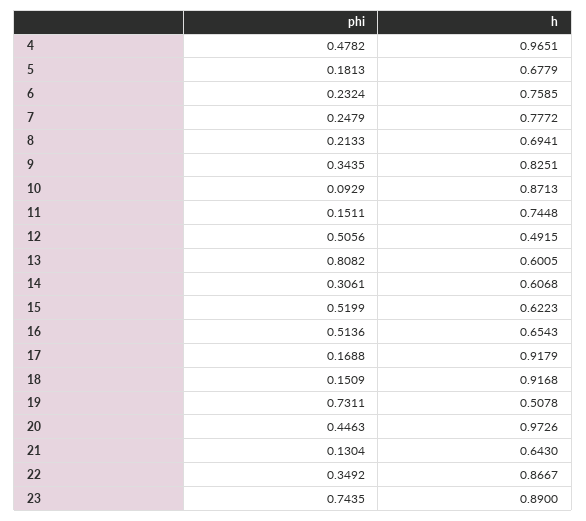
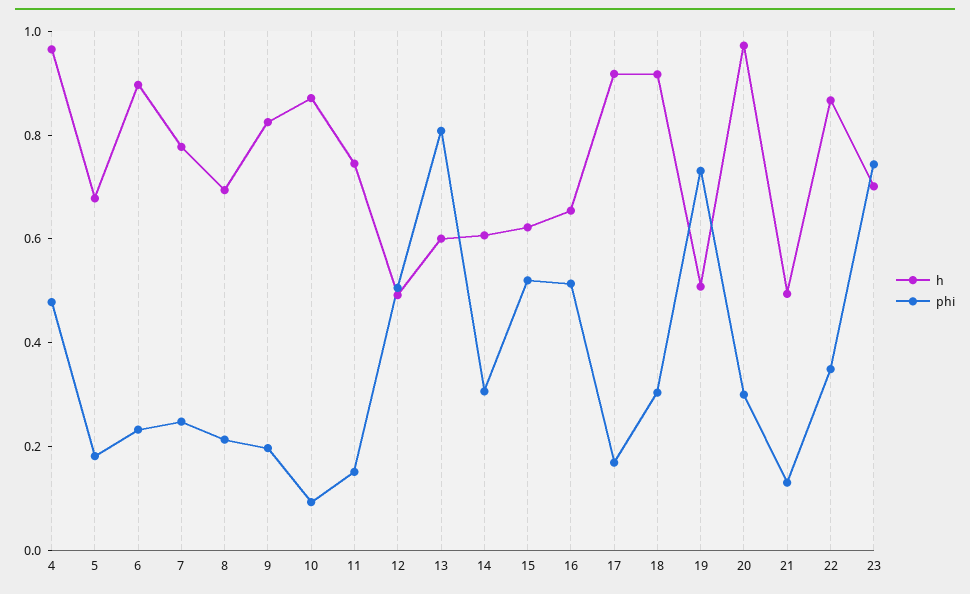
h, 6: 0.7585 -> 0.9
phi, 9: 0.3435 -> 0.2
phi, 18: 0.1509 -> 0.3
phi, 20: 0.4463 -> 0.3
h, 21: 0.643 -> 0.5
h, 23: 0.89 -> 0.7

